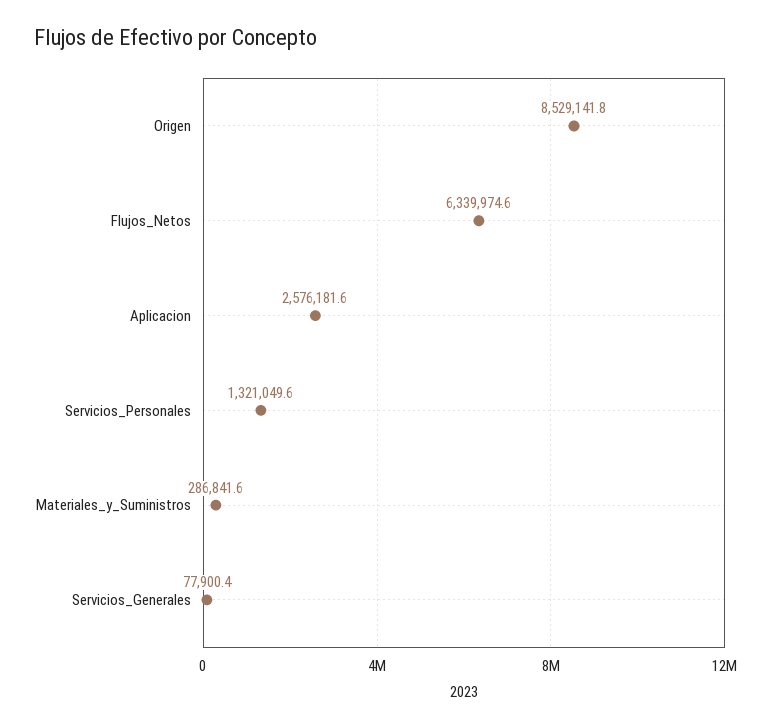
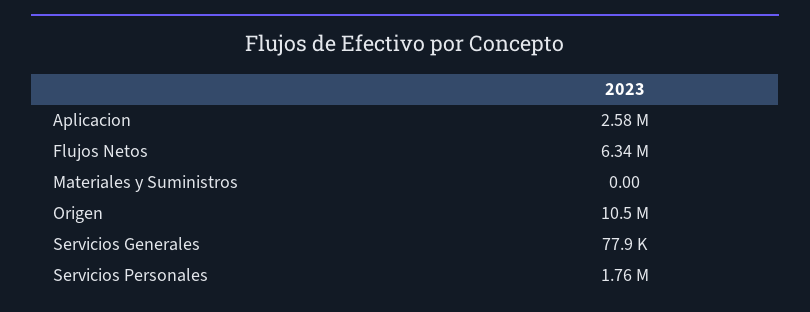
Origen: 8529141.8 -> 10500000
Servicios_Personales: 1321049.6 -> 1760000
Materiales_y_Suministros: 286841.6 -> 0

